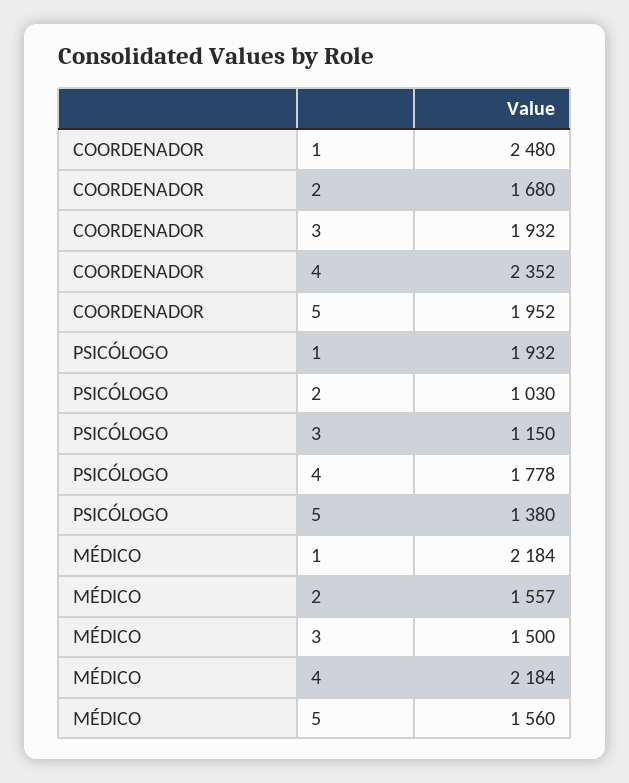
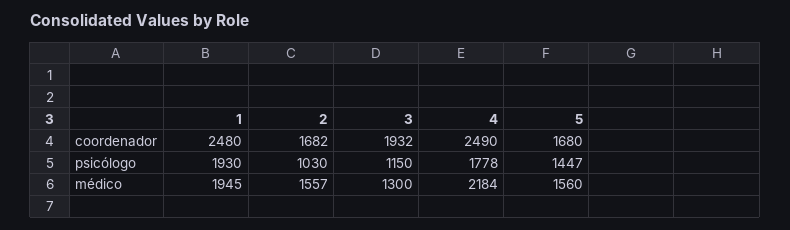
COORDENADOR, 2: 1680 -> 1682
COORDENADOR, 4: 2352 -> 2490
COORDENADOR, 5: 1952 -> 1680
PSICÓLOGO, 1: 1932 -> 1930
PSICÓLOGO, 5: 1380 -> 1447
MÉDICO, 1: 2184 -> 1945
MÉDICO, 3: 1500 -> 1300

